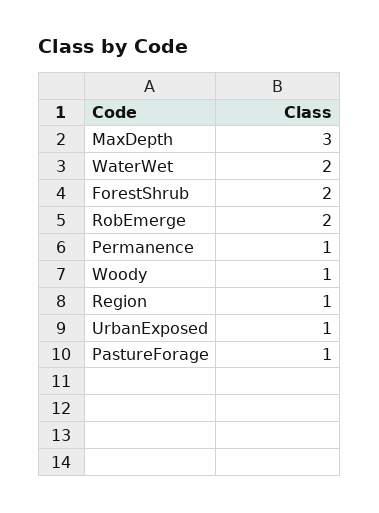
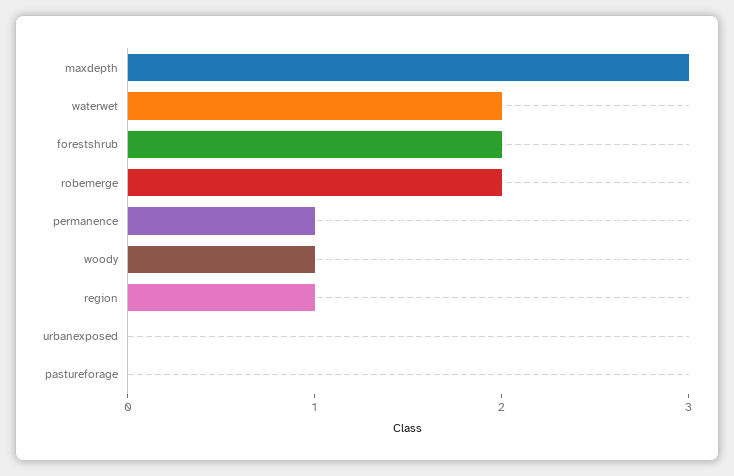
UrbanExposed: 1 -> 0
PastureForage: 1 -> 0

